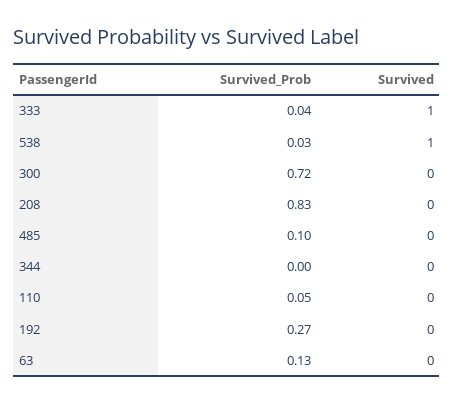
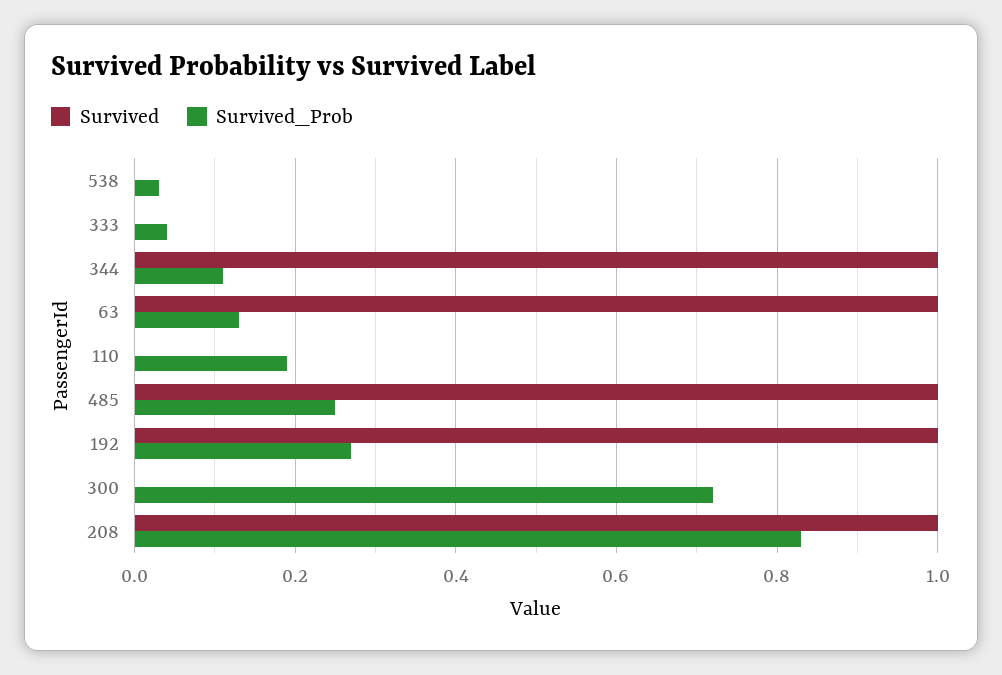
Survived, 333: 1 -> 0
Survived, 538: 1 -> 0
Survived, 208: 0 -> 1
Survived_Prob, 485: 0.1 -> 0.25
Survived, 485: 0 -> 1
Survived_Prob, 344: 0 -> 0.1
Survived, 344: 0 -> 1
Survived_Prob, 110: 0.05 -> 0.2
Survived, 192: 0 -> 1
Survived, 63: 0 -> 1

